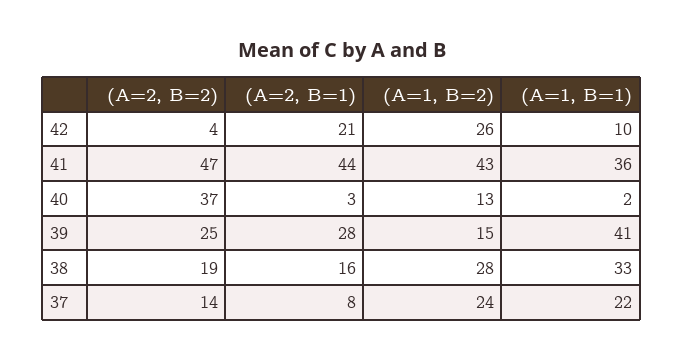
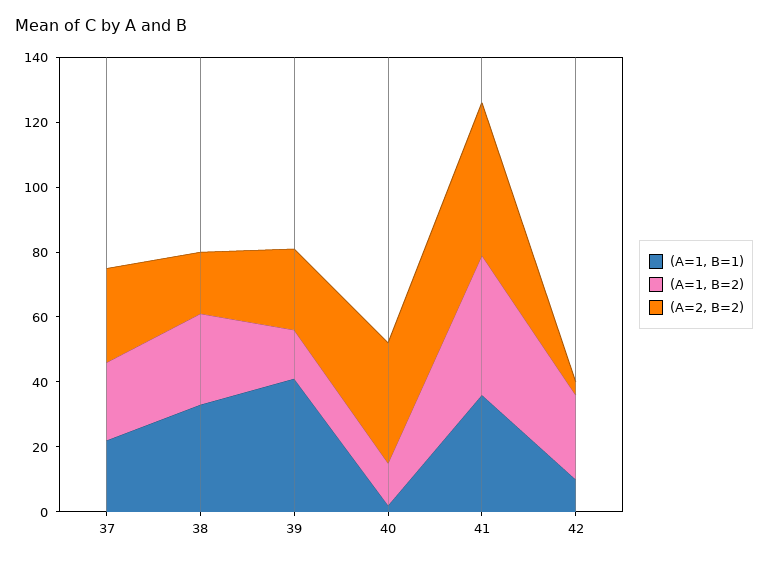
(A=2, B=1), 42: 21 -> none
(A=2, B=1), 41: 44 -> none
(A=2, B=1), 40: 3 -> none
(A=2, B=1), 39: 28 -> none
(A=2, B=1), 38: 16 -> none
(A=2, B=2), 37: 14 -> 30
(A=2, B=1), 37: 8 -> none

